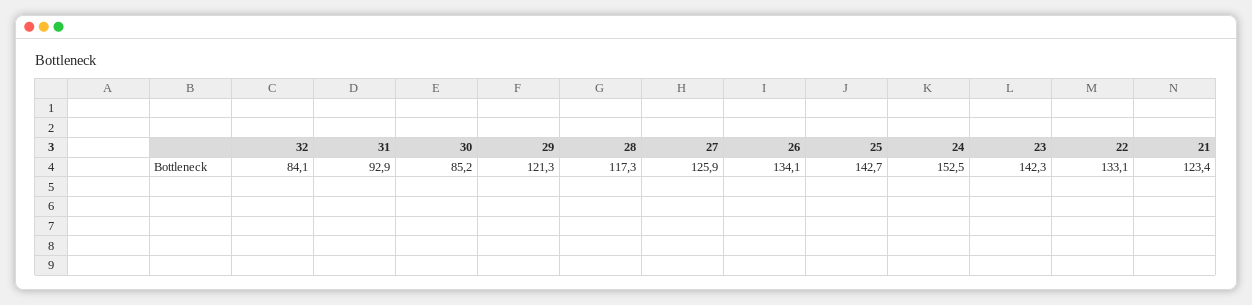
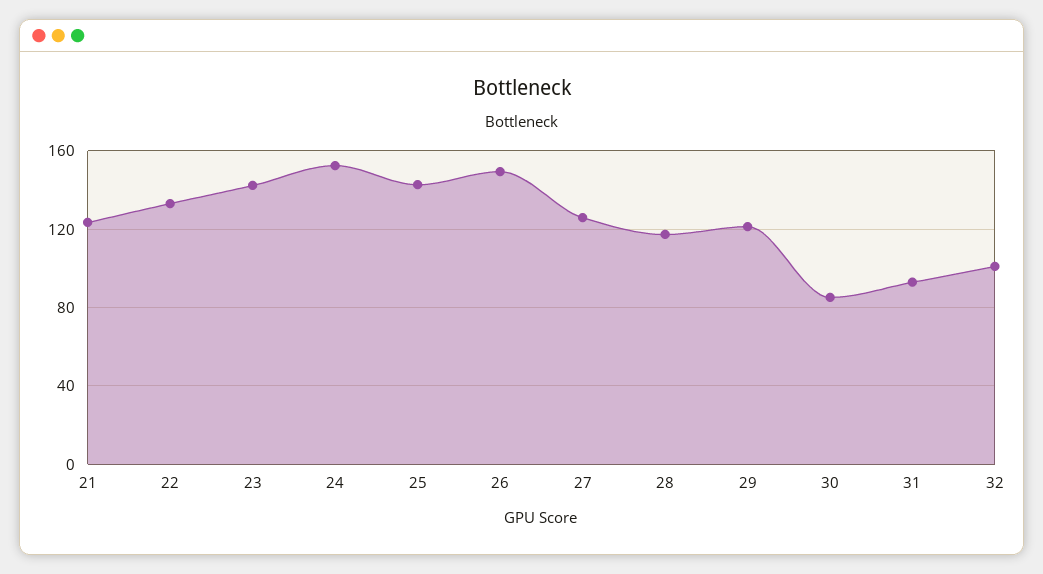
32: 84.1 -> 100
26: 134.1 -> 150

